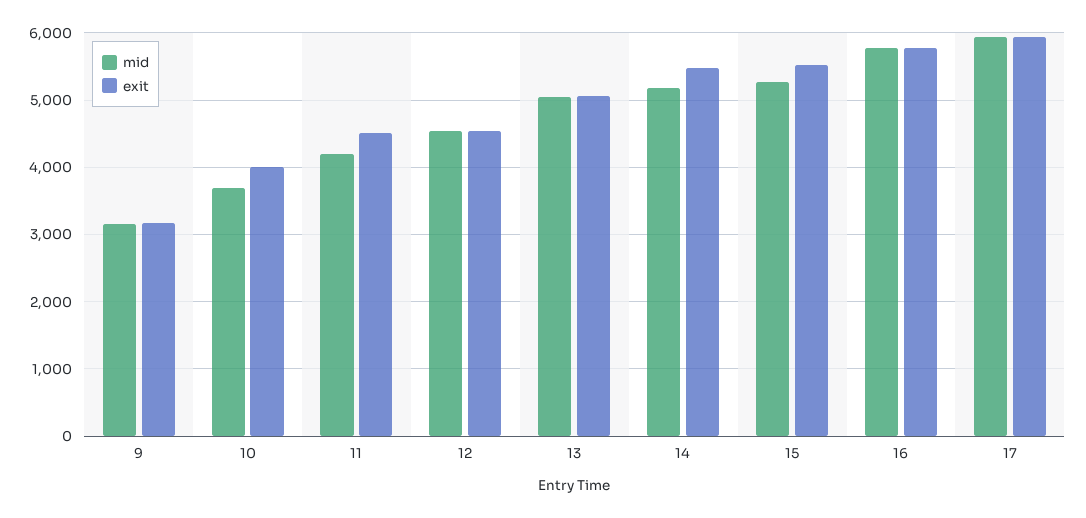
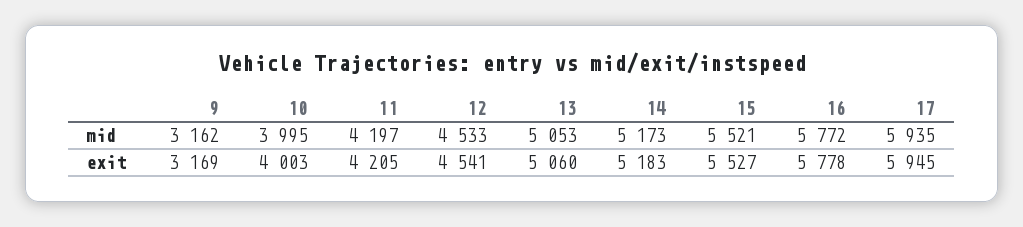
mid, 10: 3700 -> 3995
exit, 11: 4500 -> 4205
exit, 14: 5500 -> 5183
mid, 15: 5300 -> 5521

